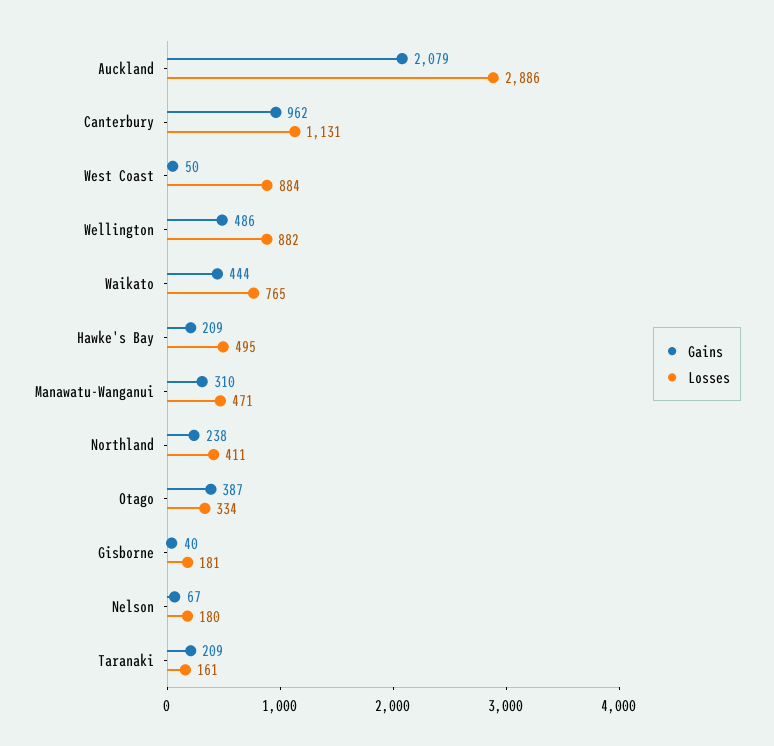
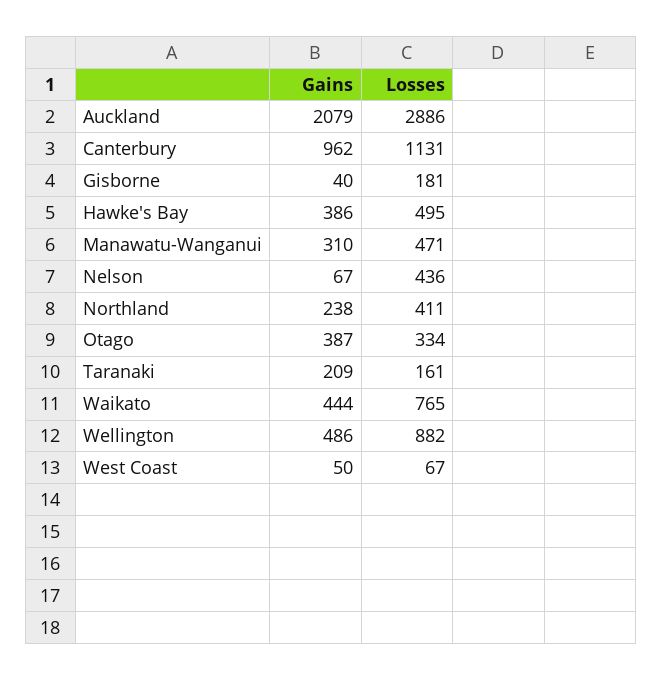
Losses, West Coast: 884 -> 67
Gains, Hawke's Bay: 209 -> 386
Losses, Nelson: 180 -> 436

